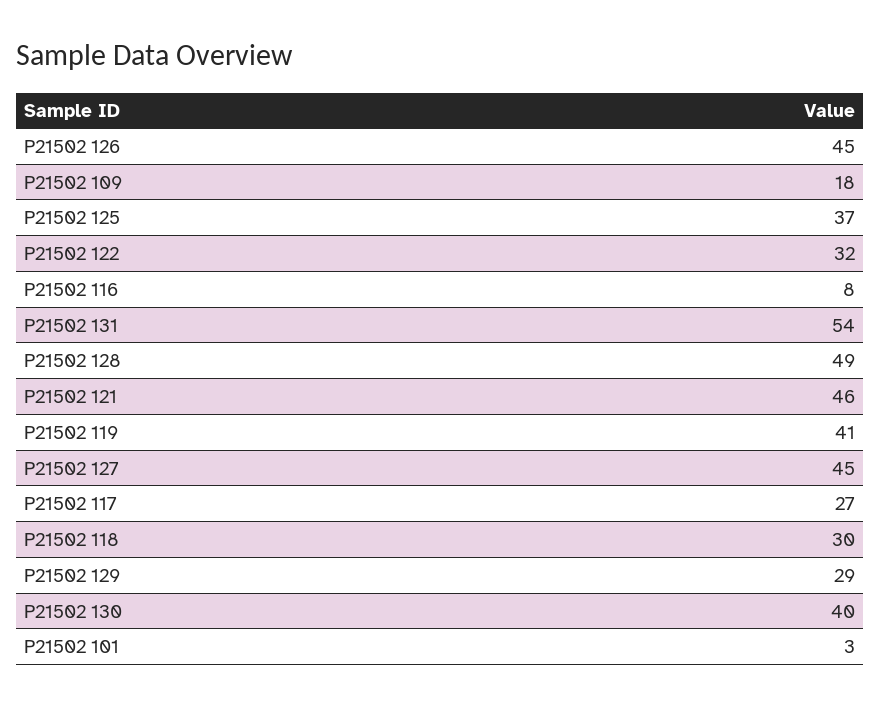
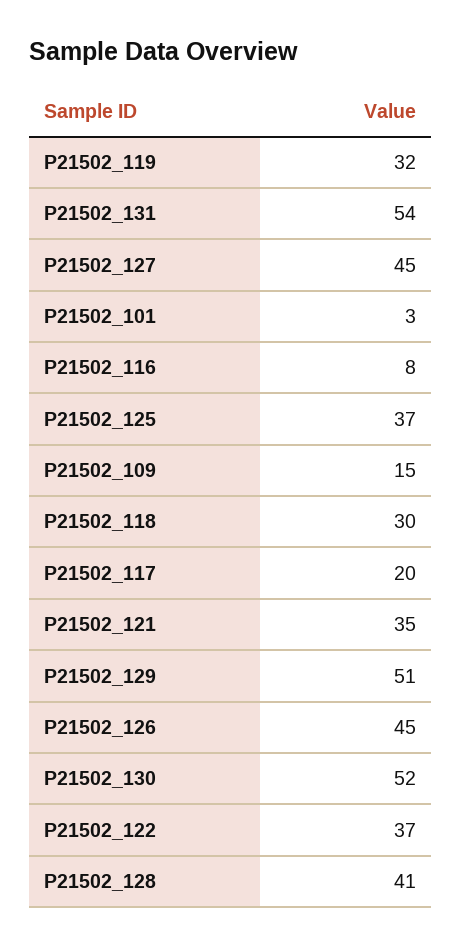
P21502 109: 18 -> 15
P21502 122: 32 -> 37
P21502 128: 49 -> 41
P21502 121: 46 -> 35
P21502 119: 41 -> 32
P21502 117: 27 -> 20
P21502 129: 29 -> 51
P21502 130: 40 -> 52

